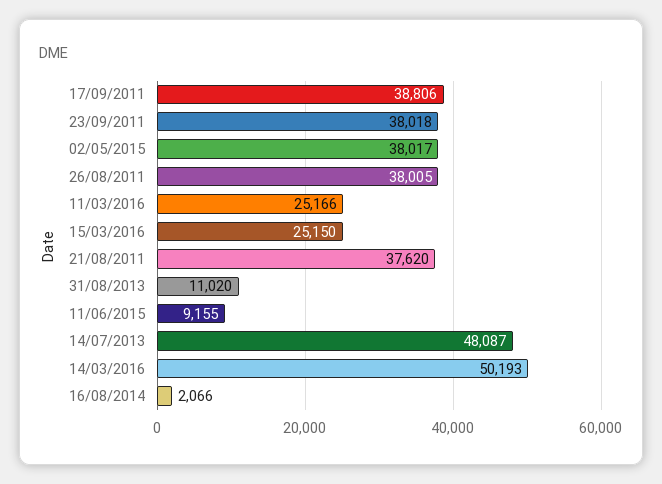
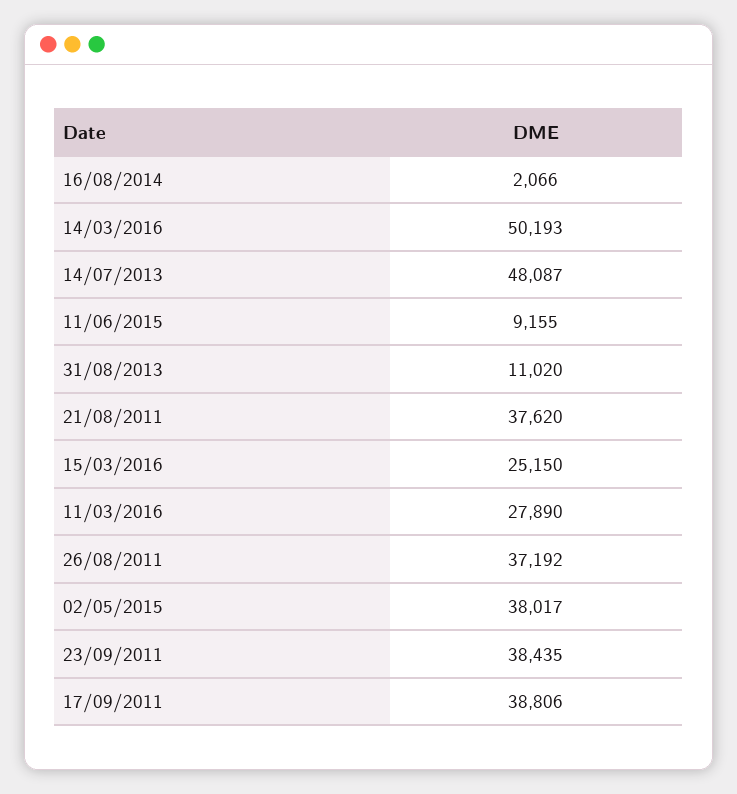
23/09/2011: 38018 -> 38435
26/08/2011: 38005 -> 37192
11/03/2016: 25166 -> 27890

